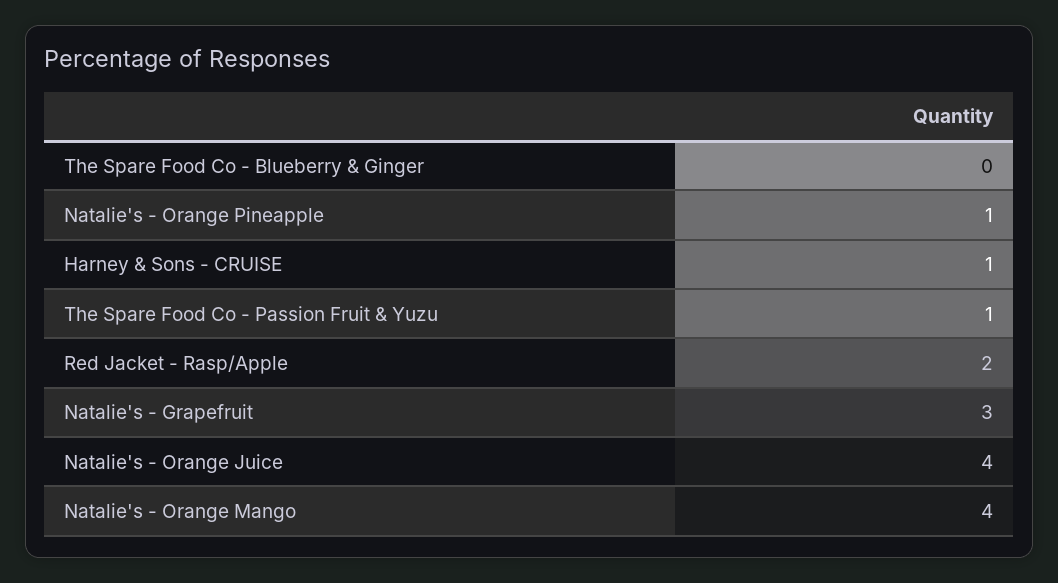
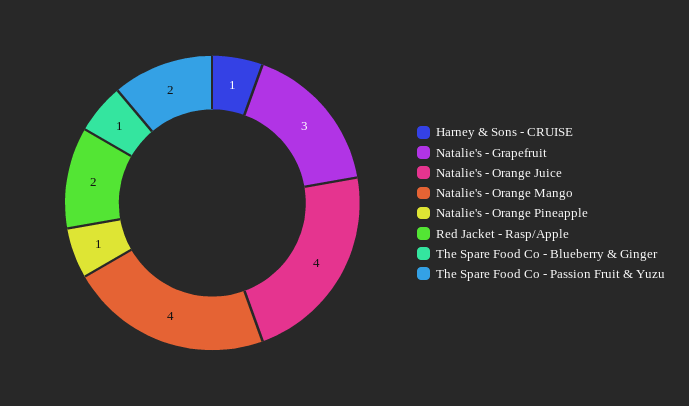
The Spare Food Co - Blueberry & Ginger: 0 -> 1
The Spare Food Co - Passion Fruit & Yuzu: 1 -> 2

